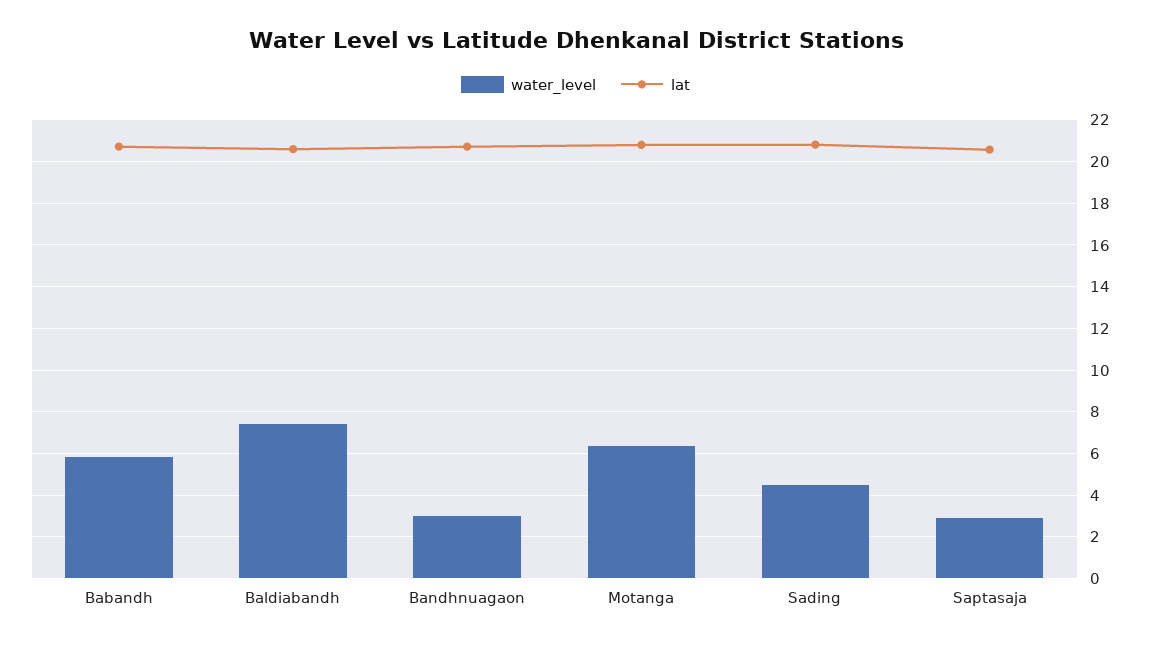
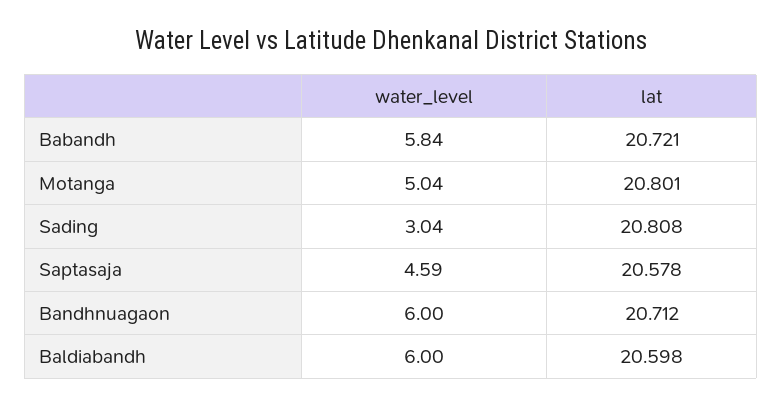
water_level, Baldiabandh: 7.5 -> 6
water_level, Bandhnuagaon: 3 -> 6
water_level, Motanga: 6.5 -> 5.04
water_level, Sading: 4.5 -> 3.04
water_level, Saptasaja: 3 -> 4.59

